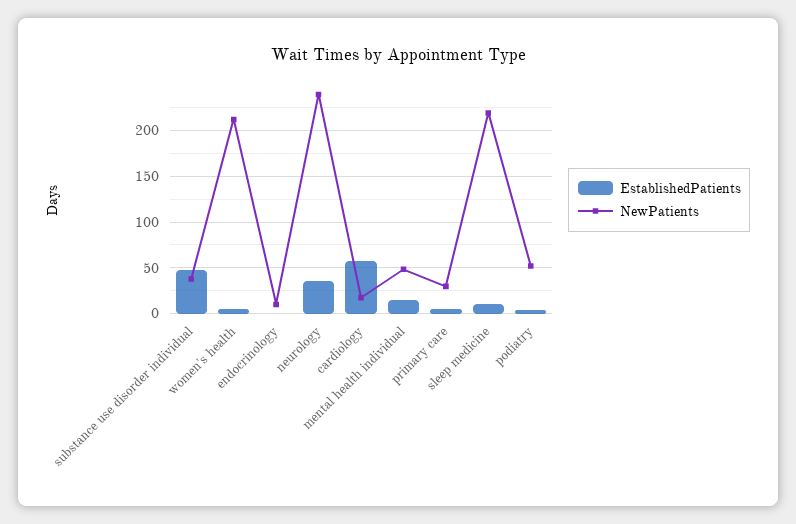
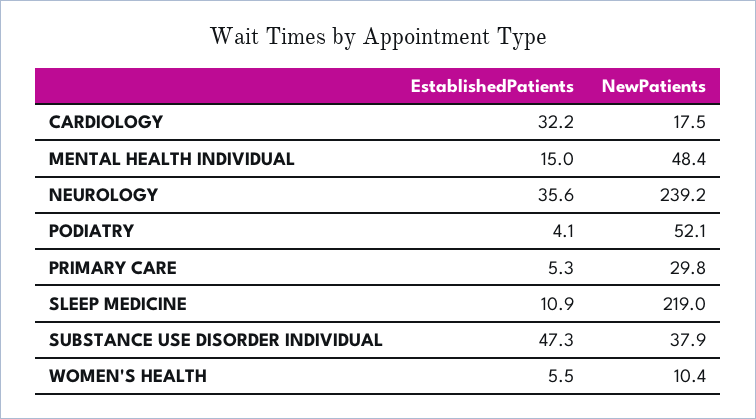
NewPatients, women's health: 210 -> 10.4
EstablishedPatients, endocrinology: 0 -> none
NewPatients, endocrinology: 10 -> none
EstablishedPatients, cardiology: 60 -> 32.2

